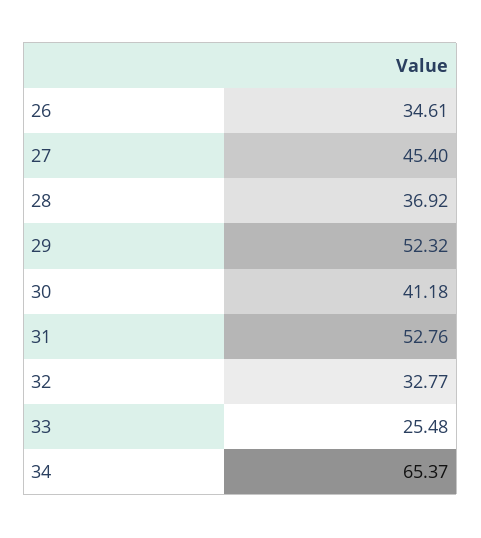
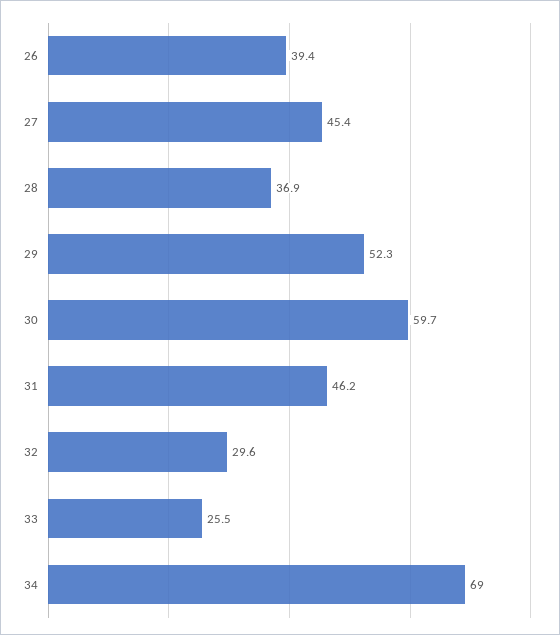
26: 34.61 -> 39.4
30: 41.18 -> 59.7
31: 52.76 -> 46.2
32: 32.77 -> 29.6
34: 65.37 -> 69

